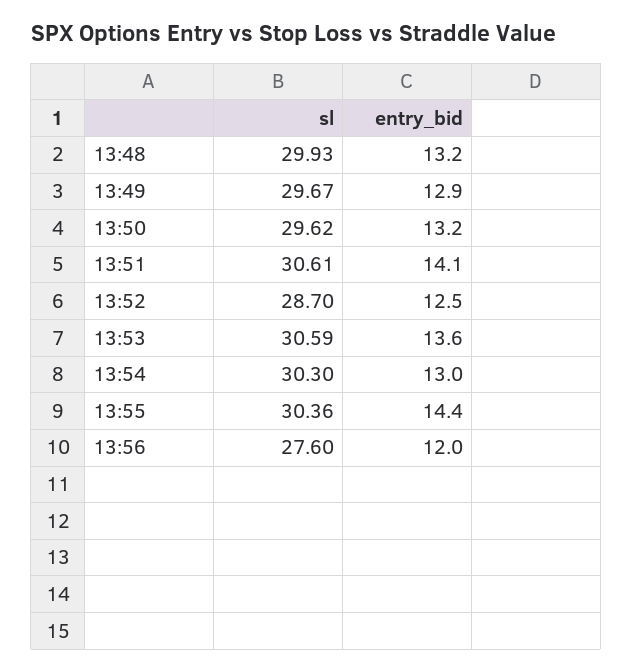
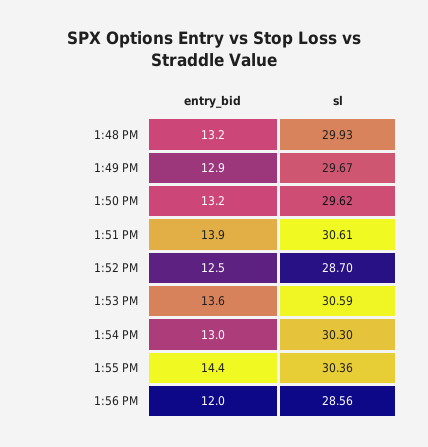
entry_bid, 13:51: 14.1 -> 13.9
sl, 13:56: 27.6 -> 28.56

